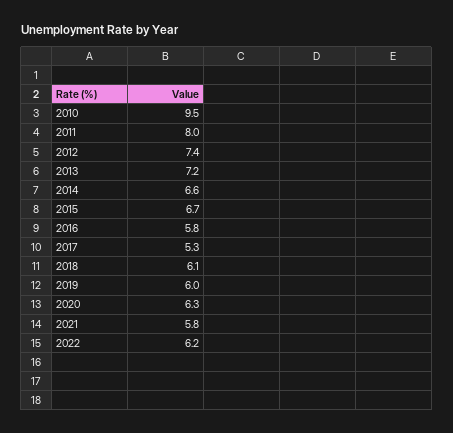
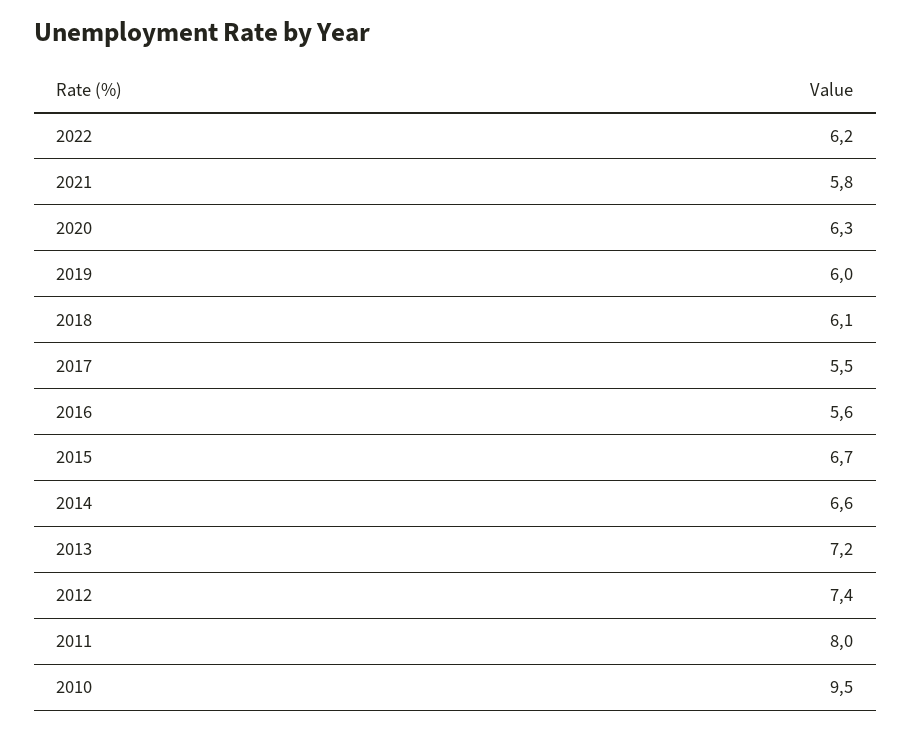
2016: 5.8 -> 5.6
2017: 5.3 -> 5.5

